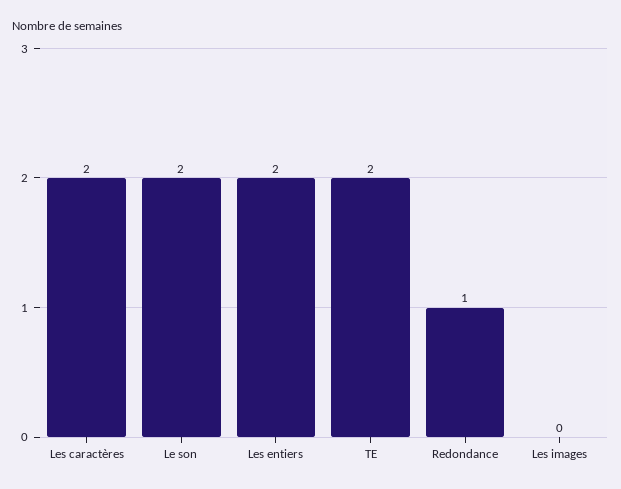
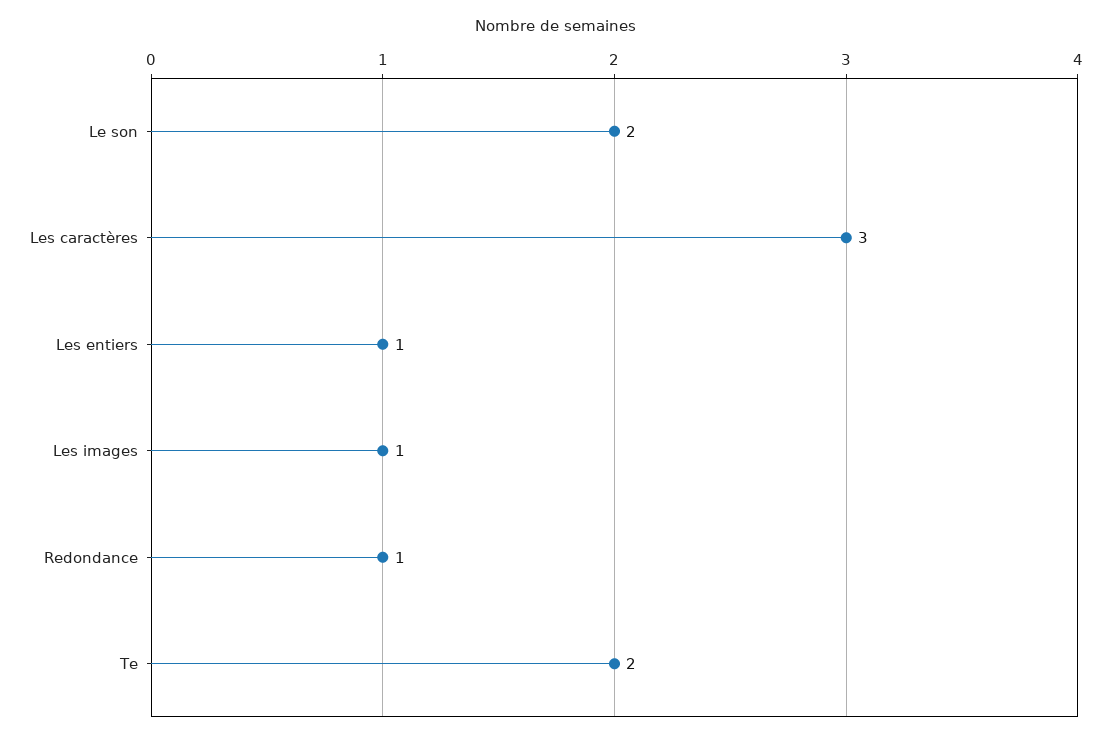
Les caractères: 2 -> 3
Les entiers: 2 -> 1
Les images: 0 -> 1

